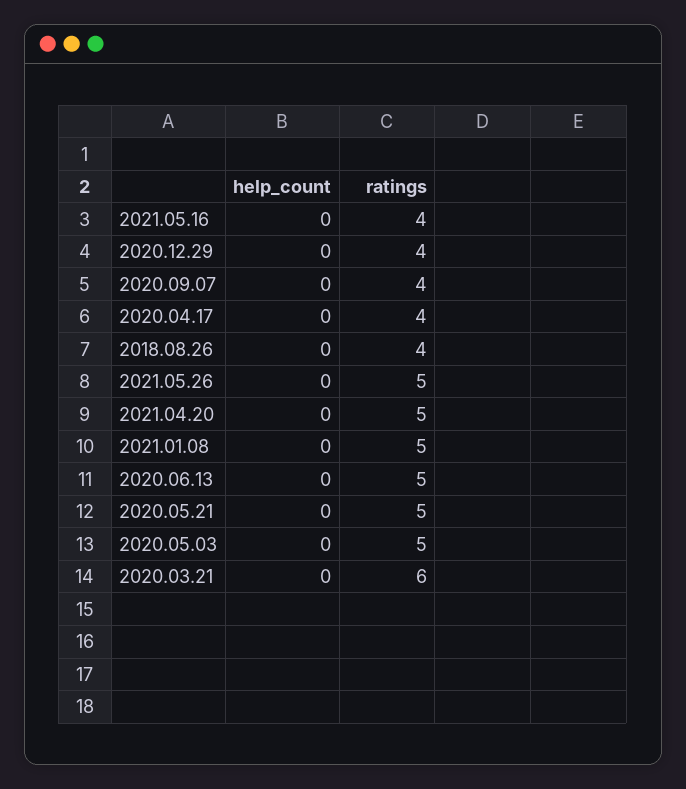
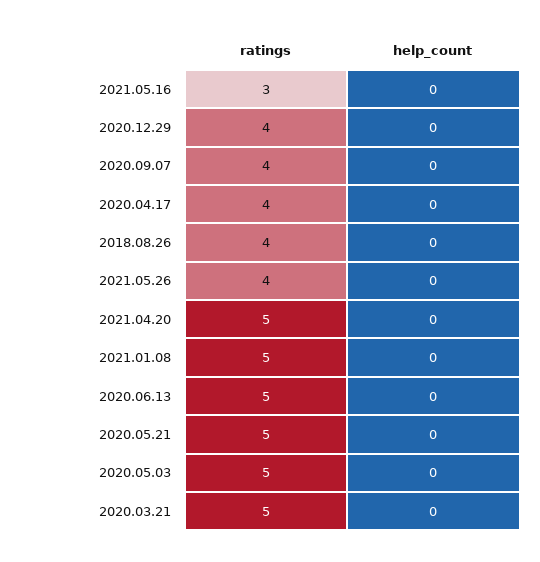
ratings, 2021.05.16: 4 -> 3
ratings, 2021.05.26: 5 -> 4
ratings, 2020.03.21: 6 -> 5

